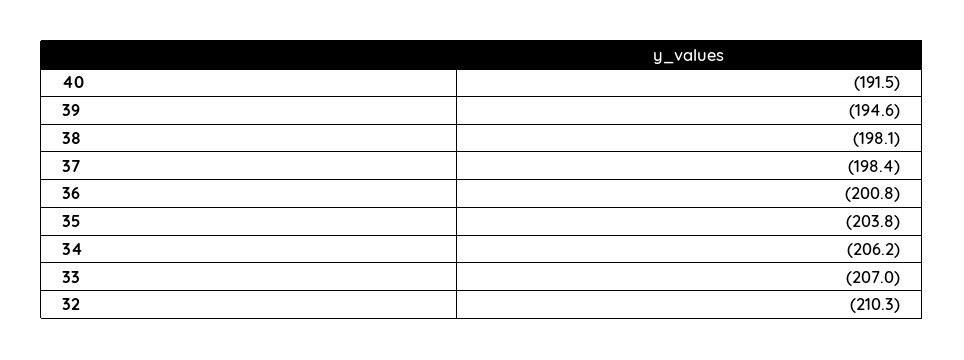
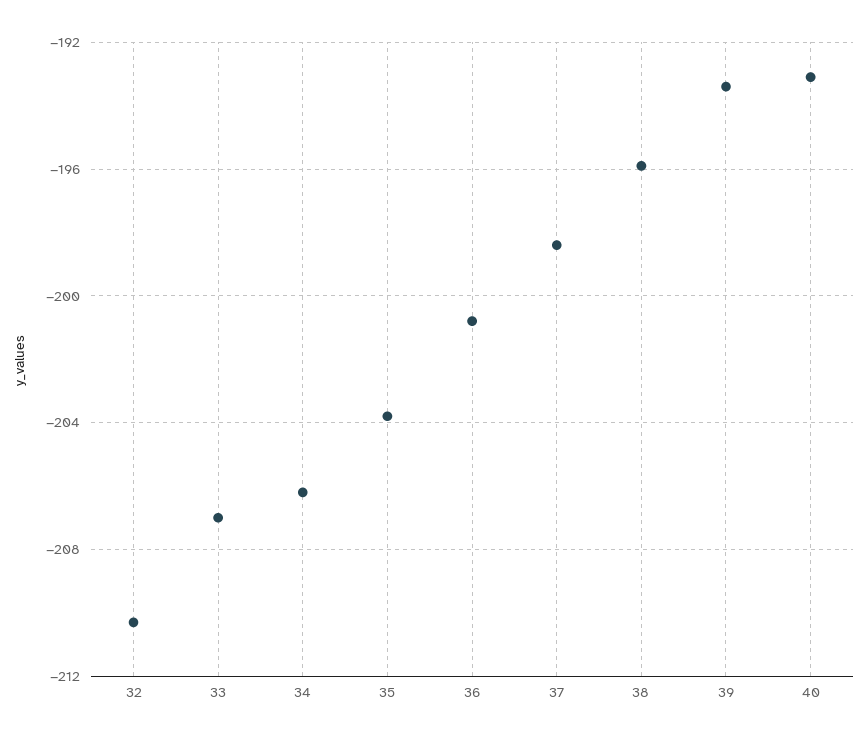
40: -191.5 -> -193
39: -194.6 -> -193.5
38: -198.1 -> -196

